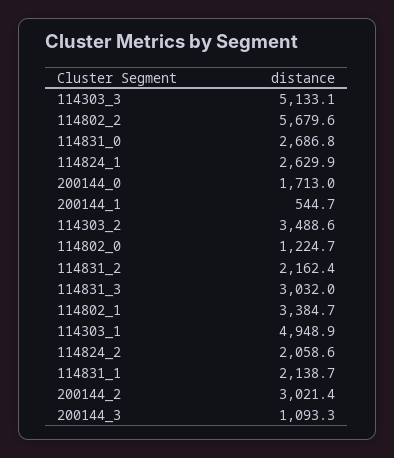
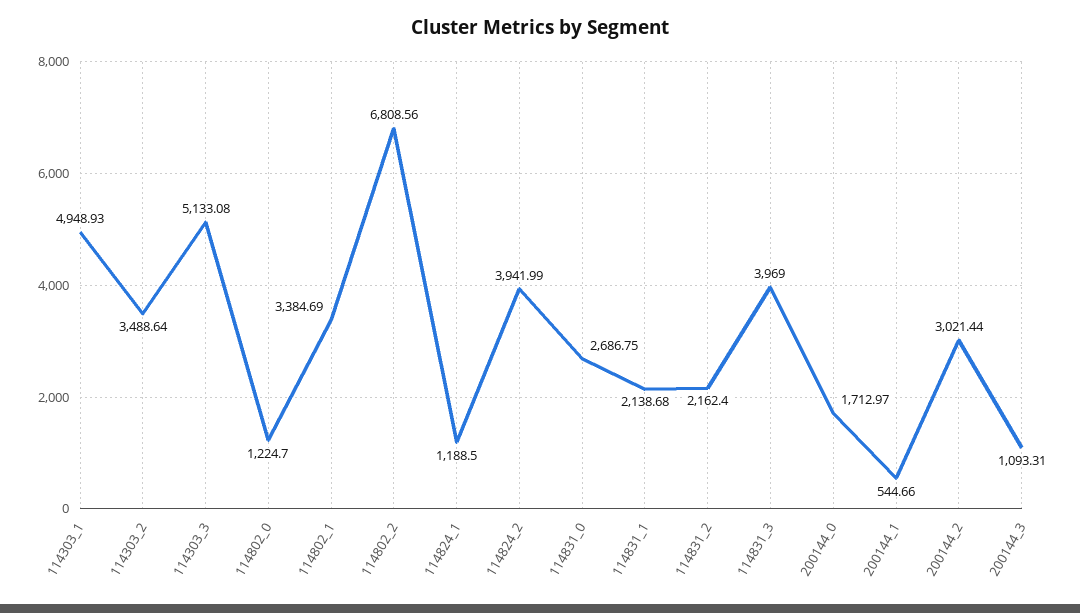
114802_2: 5679.6 -> 6808.56
114824_1: 2629.9 -> 1188.5
114831_3: 3032 -> 3969
114824_2: 2058.6 -> 3941.99

